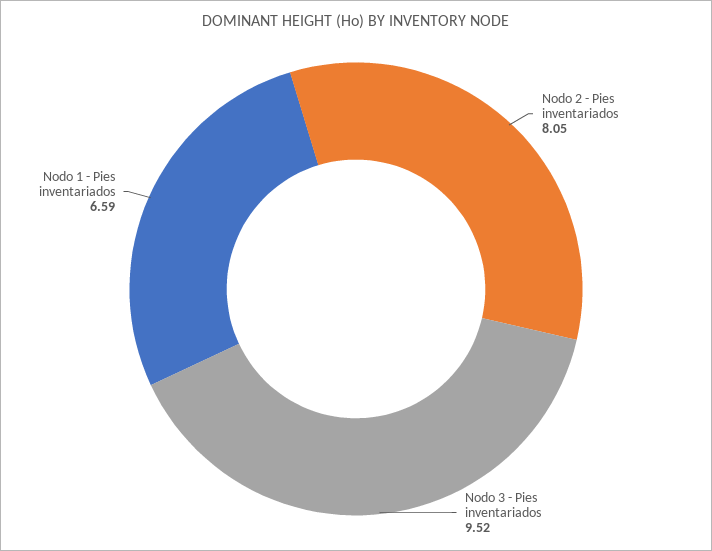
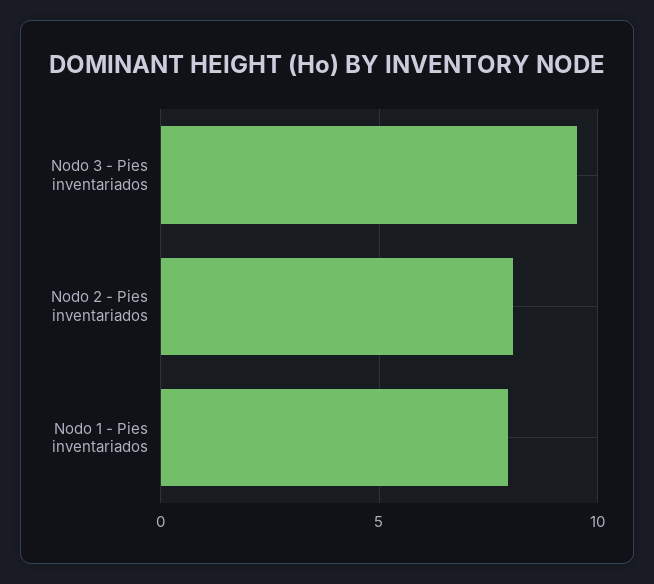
Nodo 1 - Pies inventariados: 6.59 -> 8

